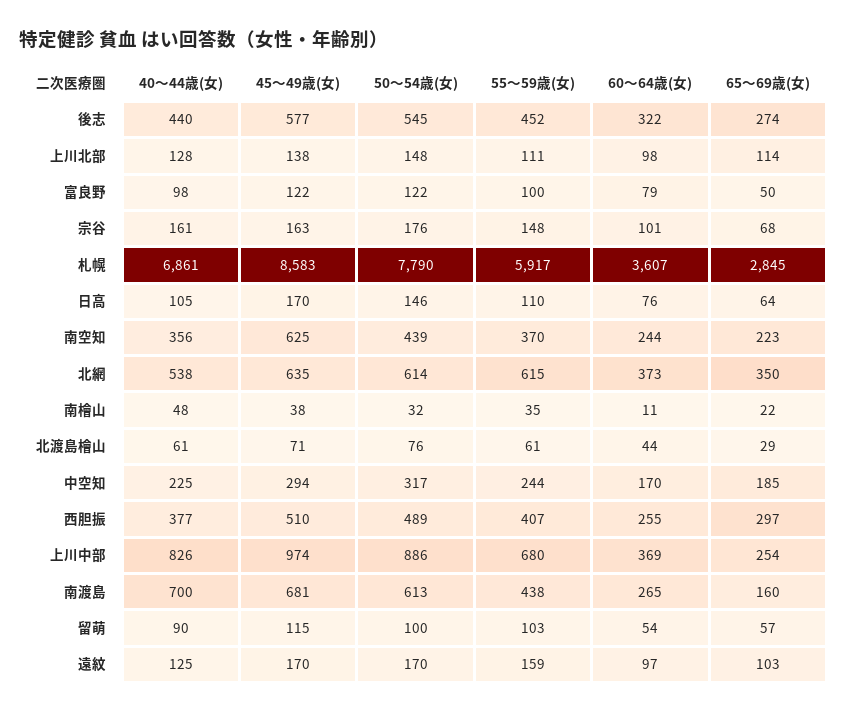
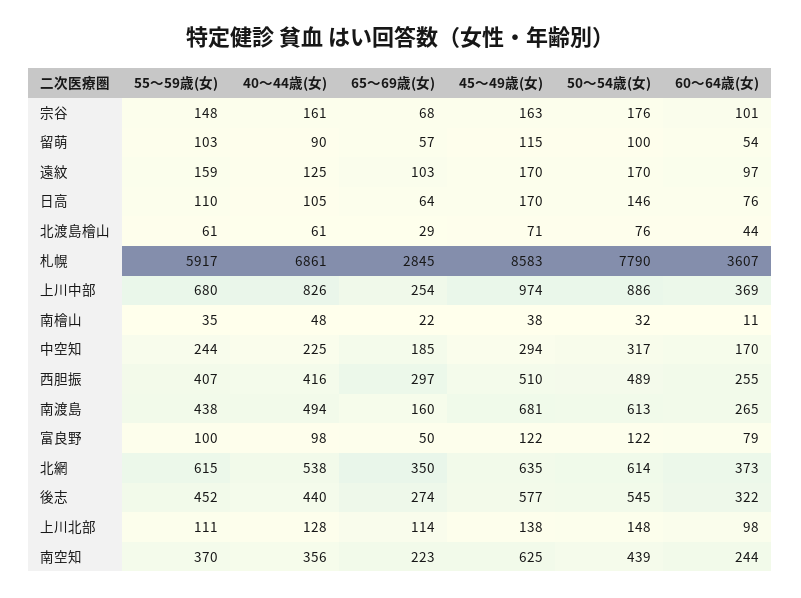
40～44歳(女), 西胆振: 377 -> 416
40～44歳(女), 南渡島: 700 -> 494

